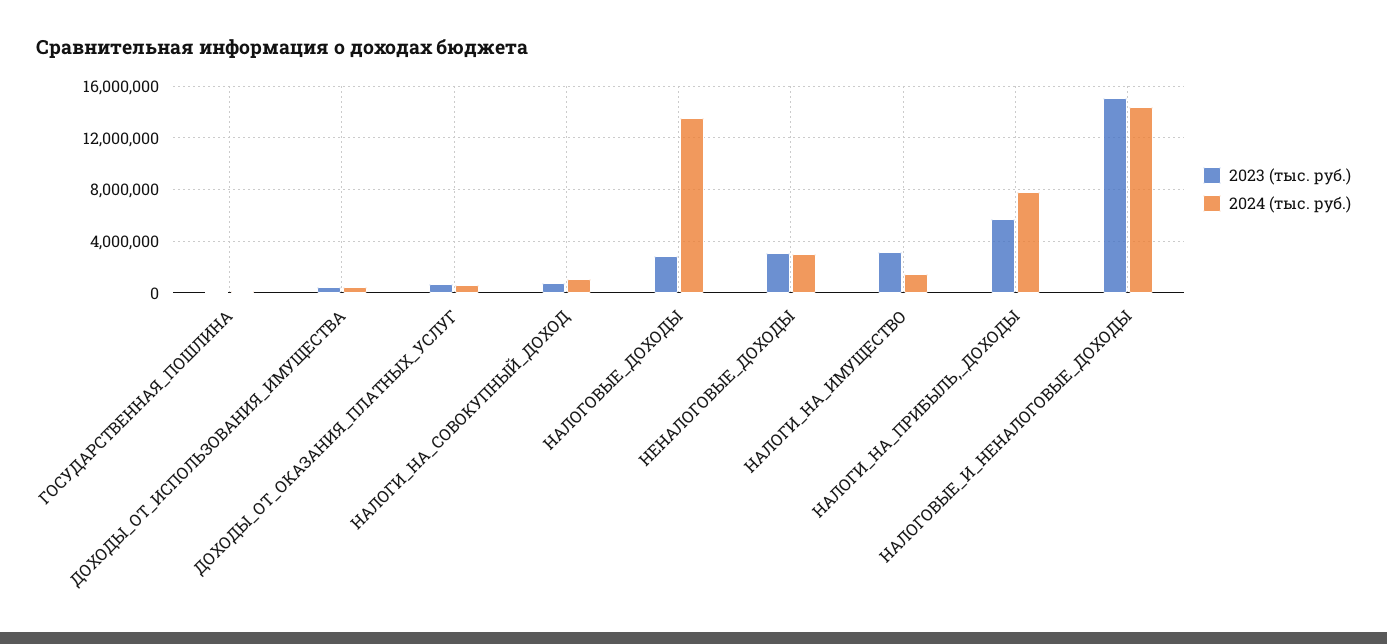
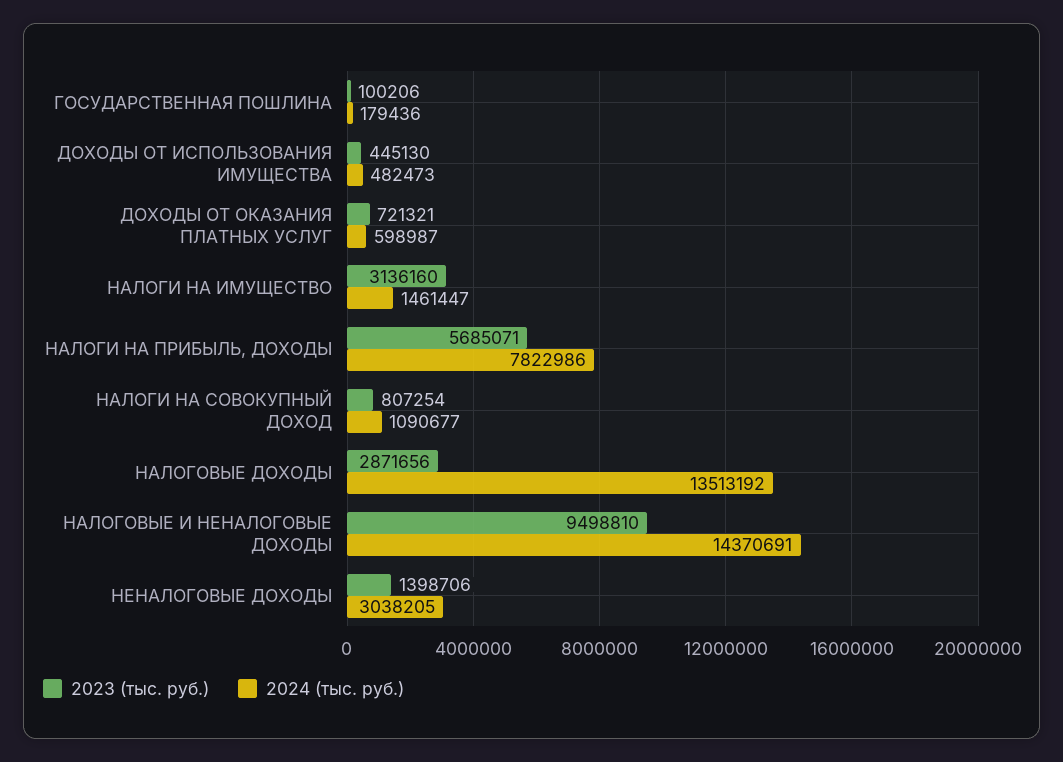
2023 (тыс. руб.), НЕНАЛОГОВЫЕ_ДОХОДЫ: 3000000 -> 1398706
2023 (тыс. руб.), НАЛОГОВЫЕ_И_НЕНАЛОГОВЫЕ_ДОХОДЫ: 15000000 -> 9498810

